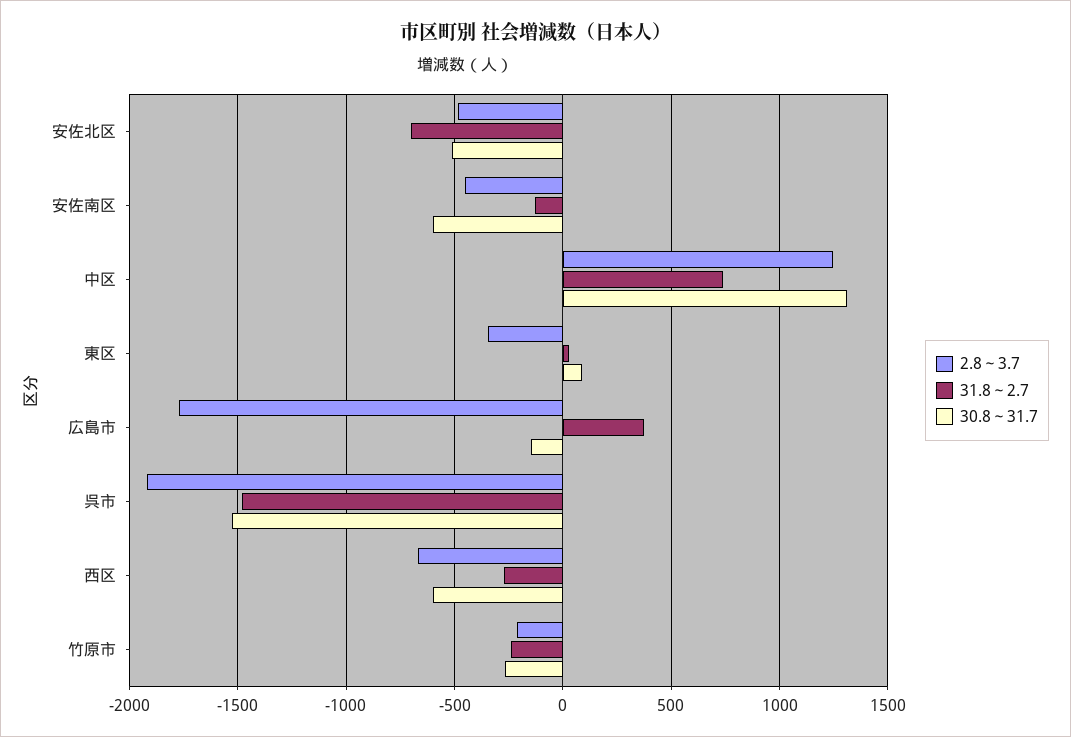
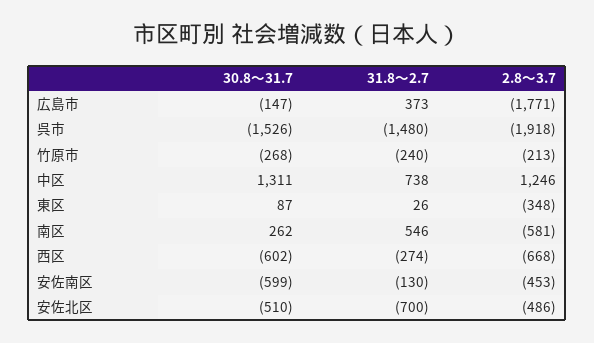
30.8～31.7, 南区: none -> 262
31.8～2.7, 南区: none -> 546
2.8～3.7, 南区: none -> -581

